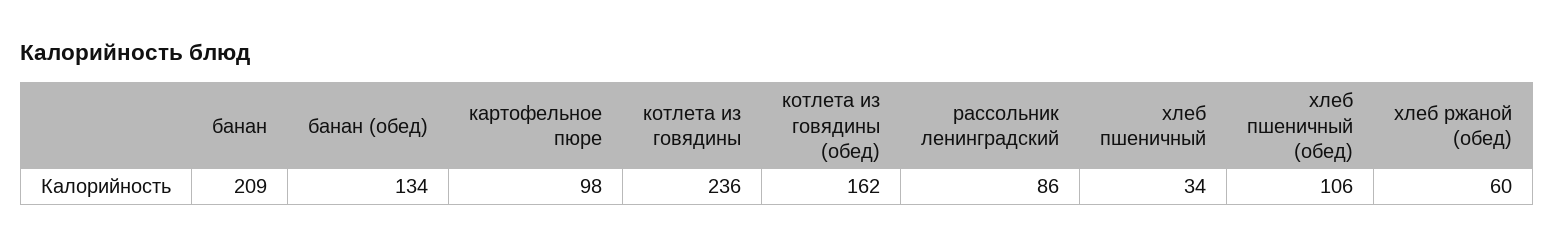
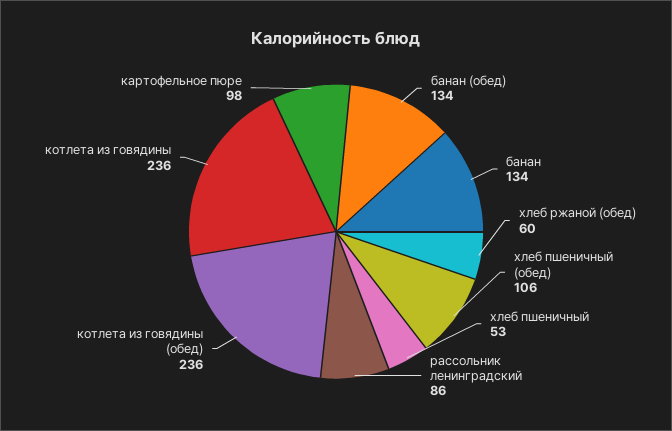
банан: 209 -> 134
котлета из говядины (обед): 162 -> 236
хлеб пшеничный: 34 -> 53

